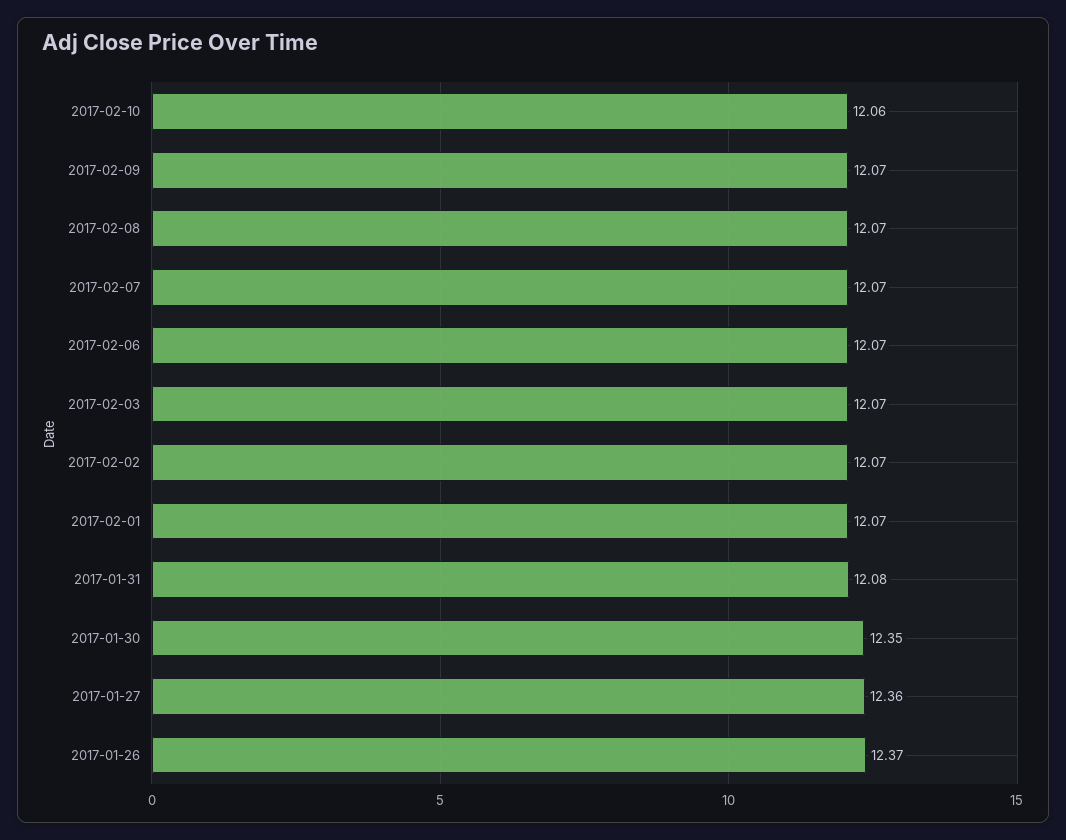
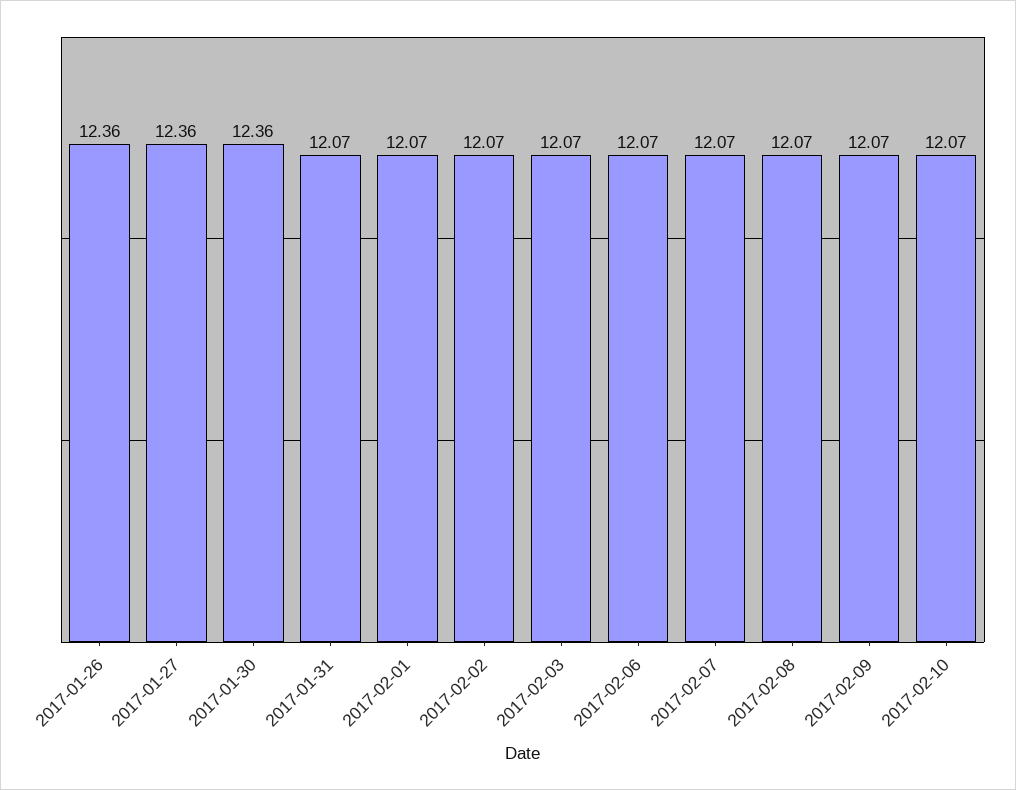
2017-02-10: 12.06 -> 12.07
2017-01-31: 12.08 -> 12.07
2017-01-30: 12.35 -> 12.36
2017-01-26: 12.37 -> 12.36

